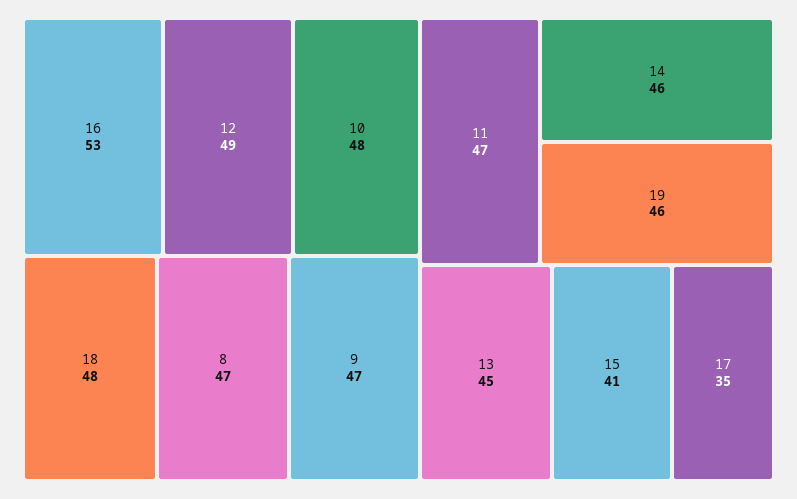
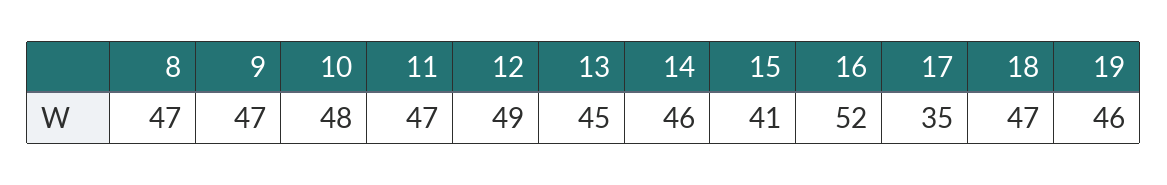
16: 53 -> 52
18: 48 -> 47

